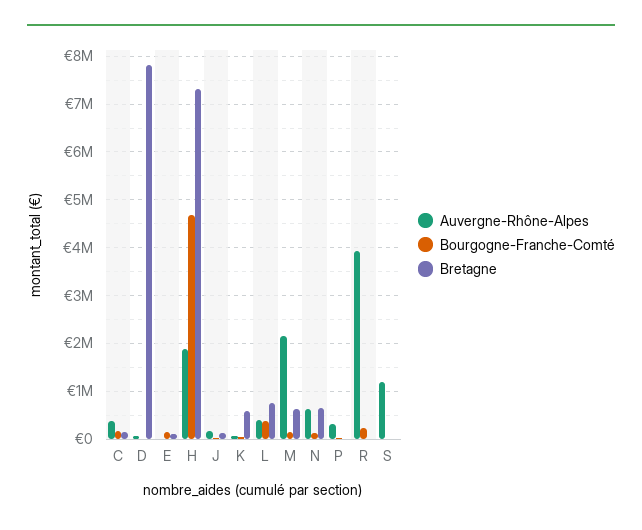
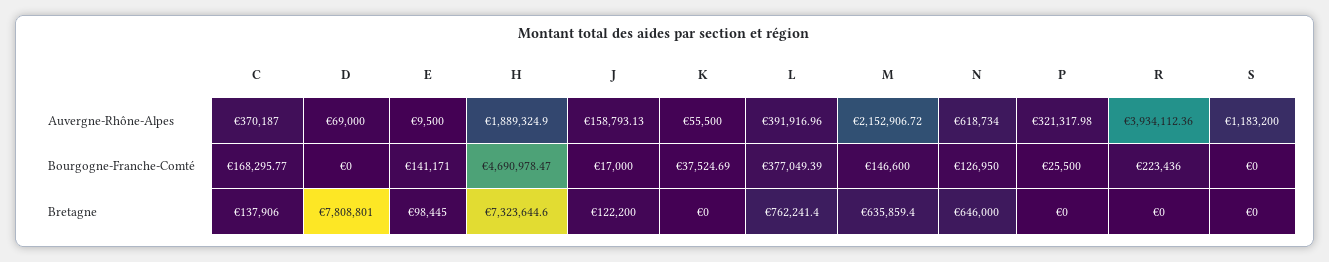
Bretagne, K: 600000 -> 0

